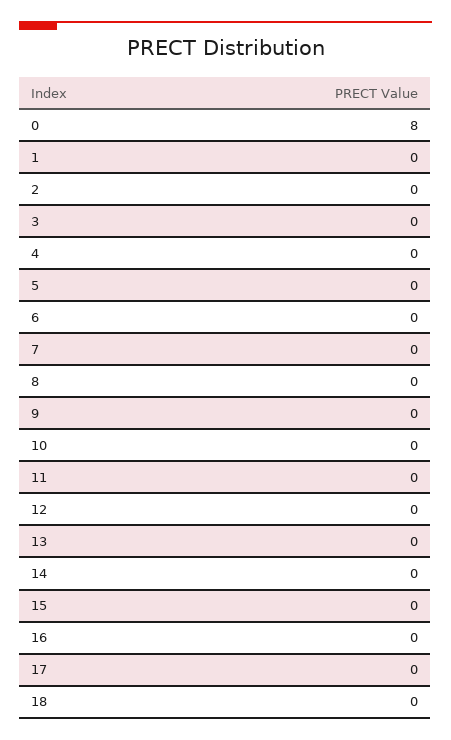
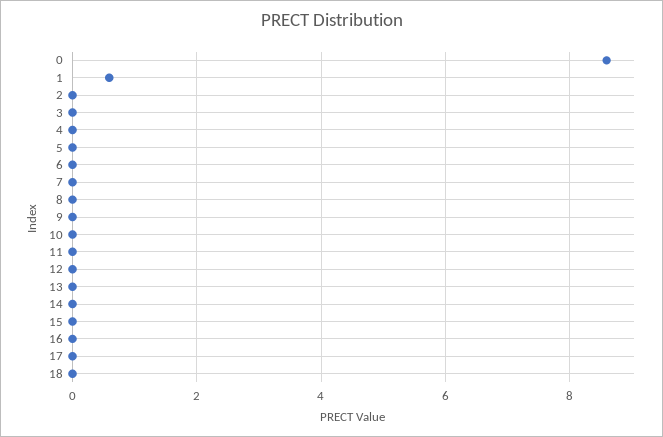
0: 8 -> 8.6
1: 0 -> 0.6

